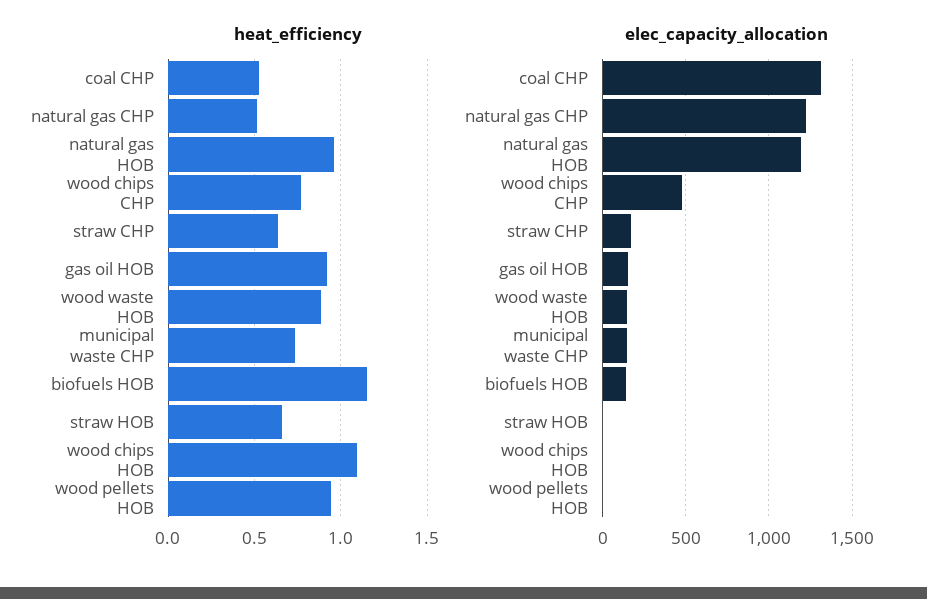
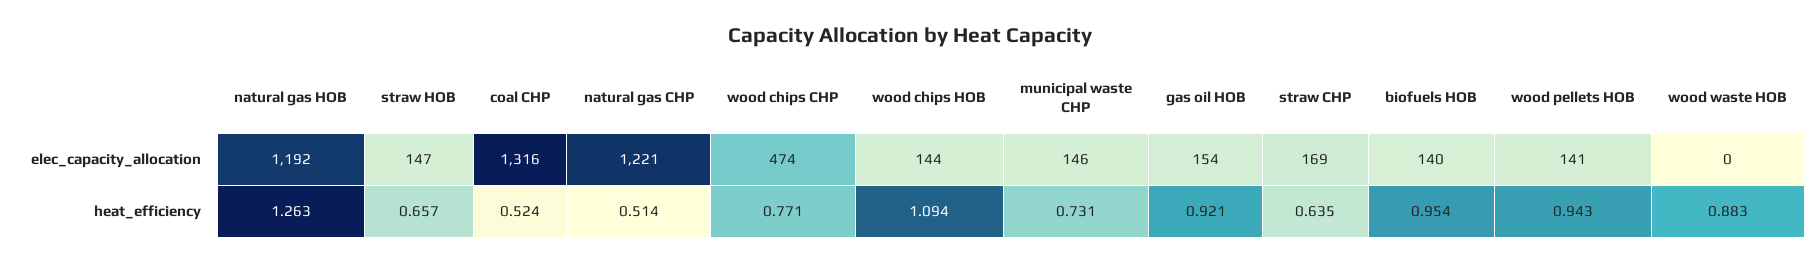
heat_efficiency, natural gas HOB: 0.95 -> 1.263
heat_efficiency, biofuels HOB: 1.15 -> 0.954
elec_capacity_allocation, wood waste HOB: 150 -> 0
elec_capacity_allocation, straw HOB: 0 -> 147
elec_capacity_allocation, wood chips HOB: 0 -> 144
elec_capacity_allocation, wood pellets HOB: 0 -> 141

